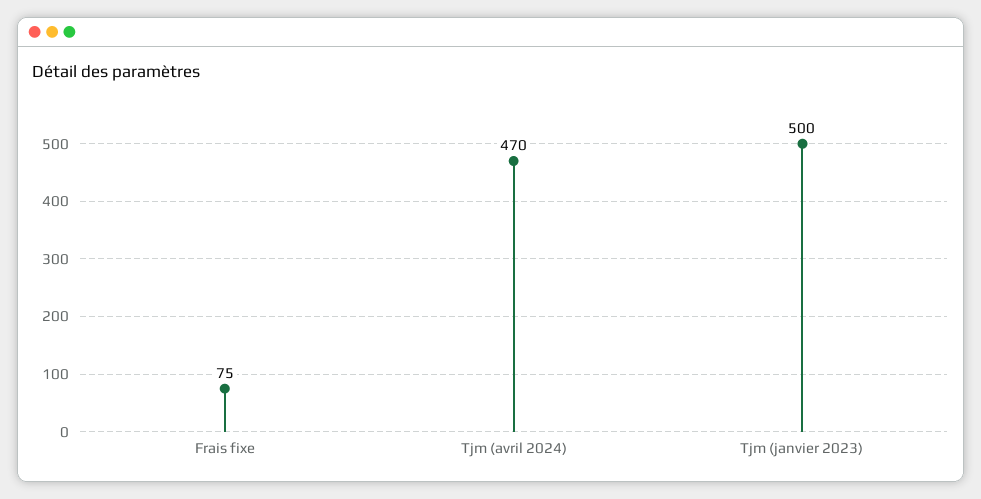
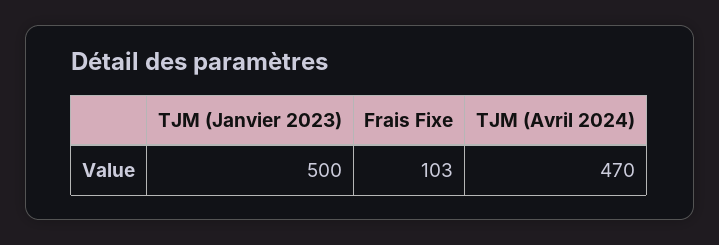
Frais fixe: 75 -> 103

